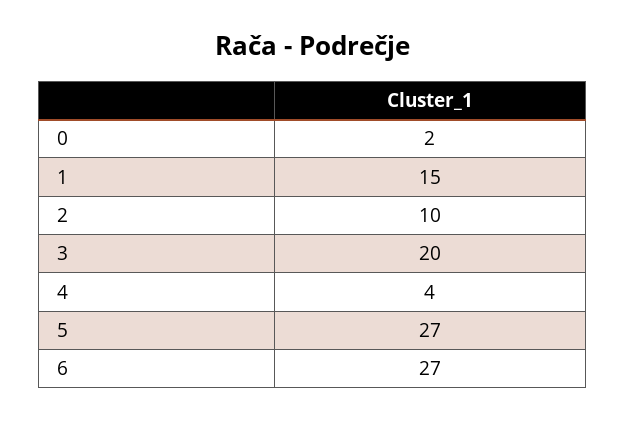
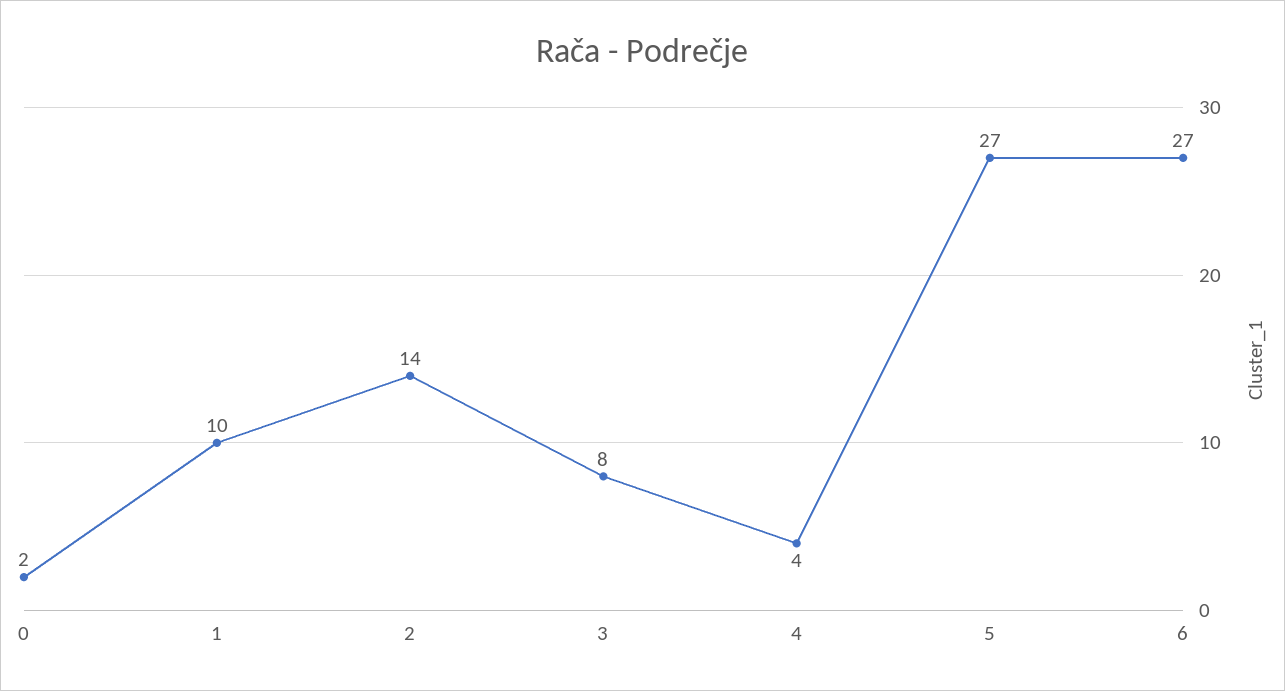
1: 15 -> 10
2: 10 -> 14
3: 20 -> 8

